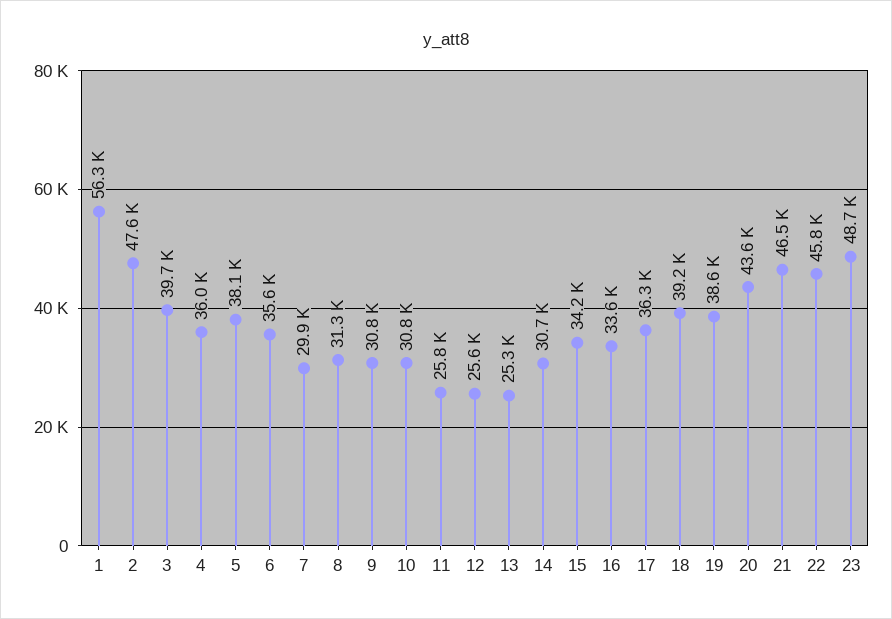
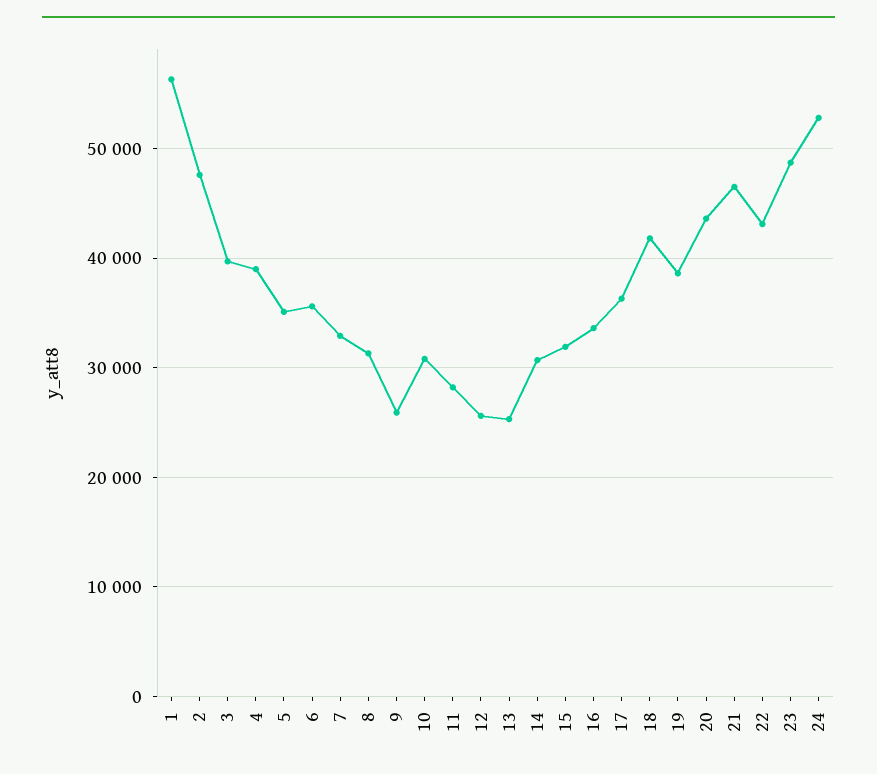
4: 36000 -> 39000
5: 38100 -> 35000
7: 29900 -> 33000
9: 30800 -> 26000
11: 25800 -> 28000
15: 34200 -> 32000
18: 39200 -> 42000
22: 45800 -> 43000
24: none -> 53000

